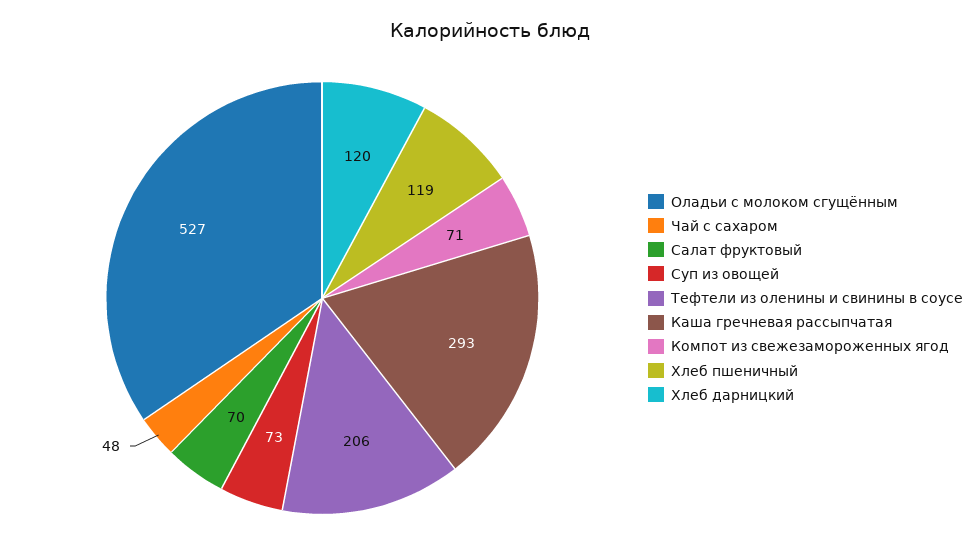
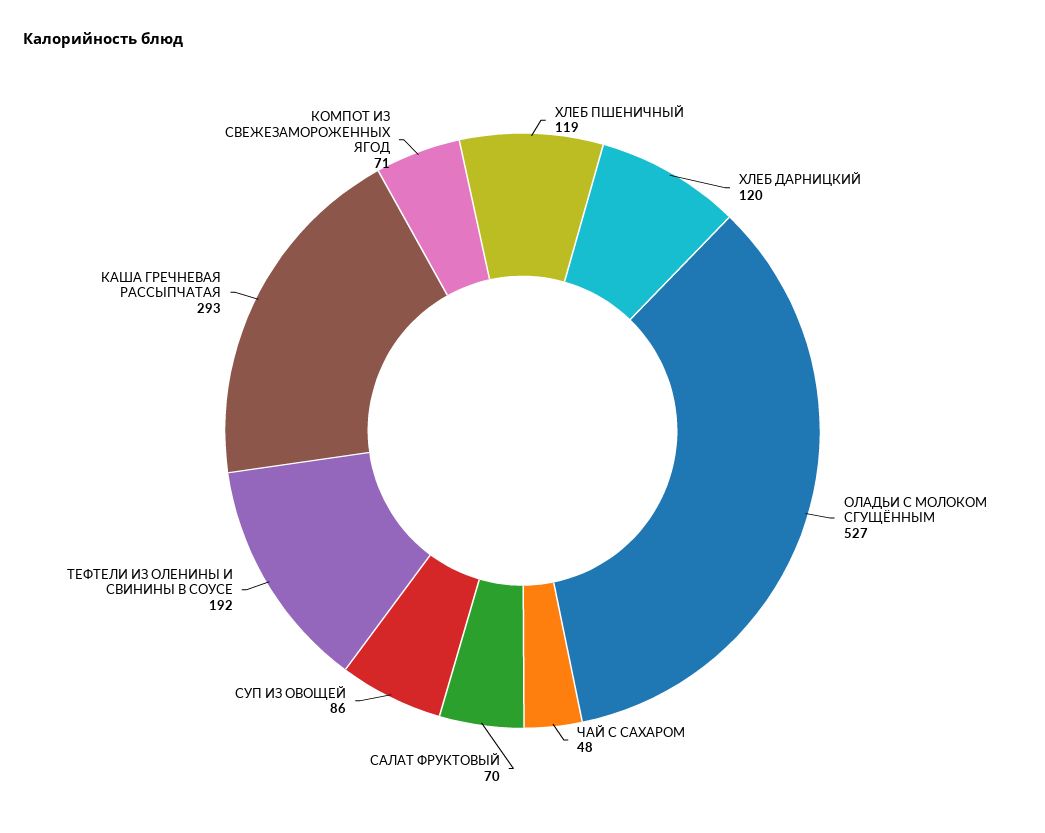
Суп из овощей: 73 -> 86
Тефтели из оленины и свинины в соусе: 206 -> 192

